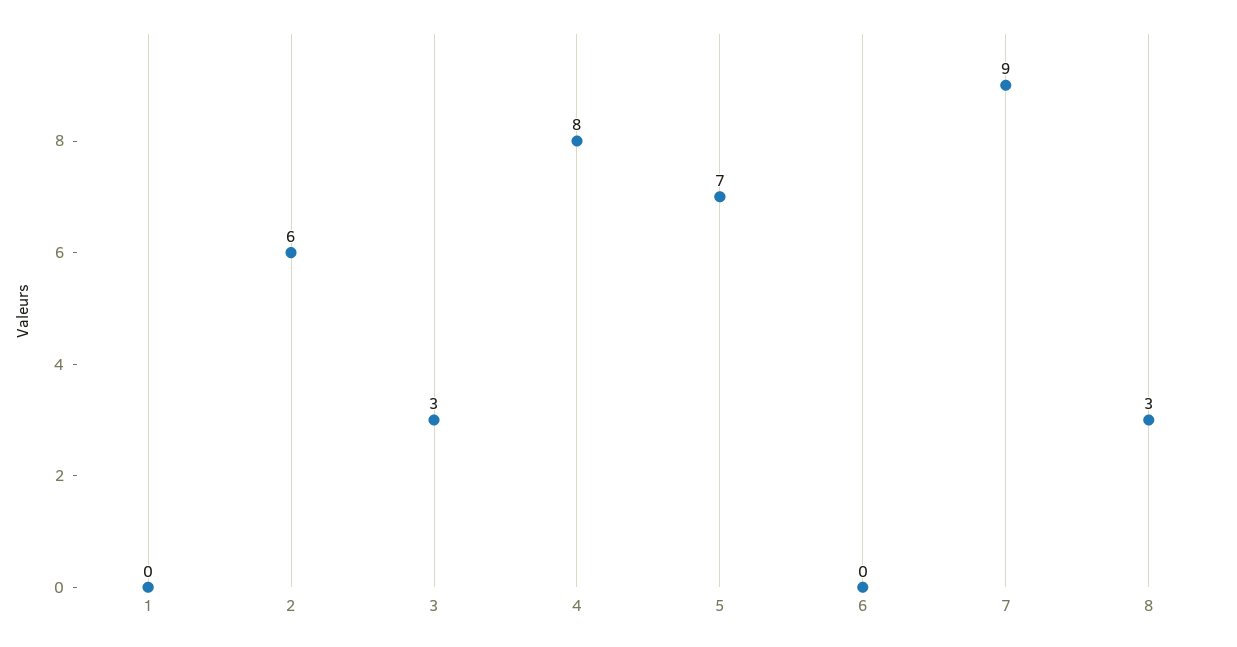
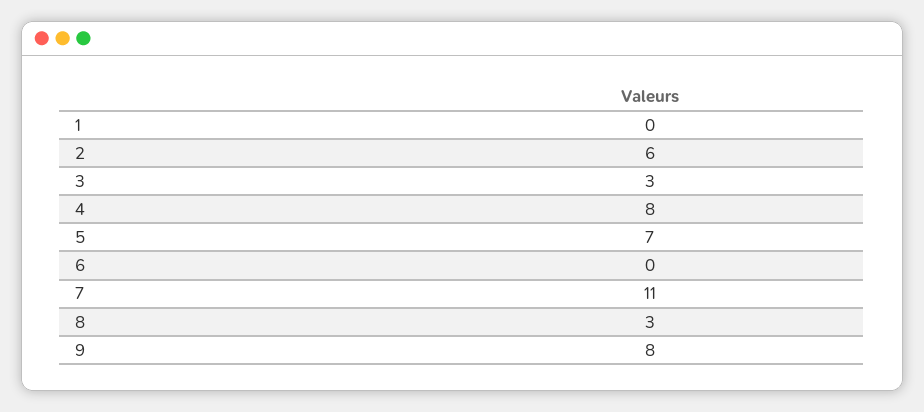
7: 9 -> 11
9: none -> 8

